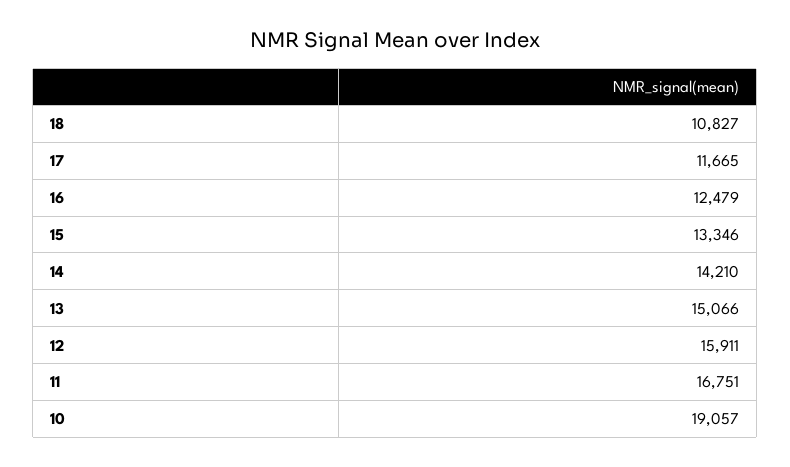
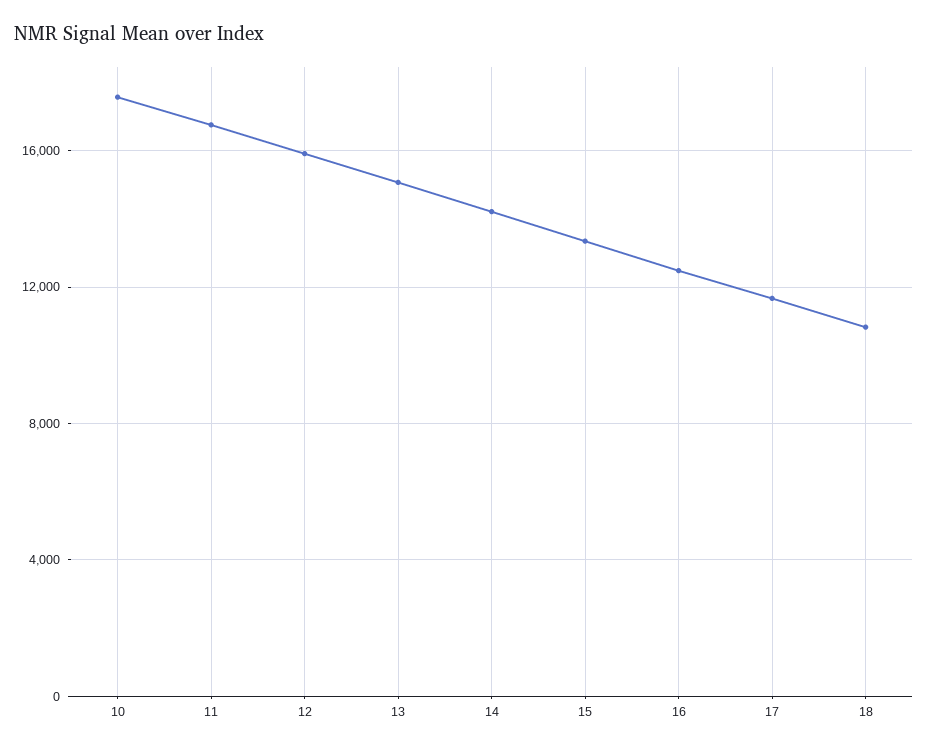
10: 19057 -> 17500

